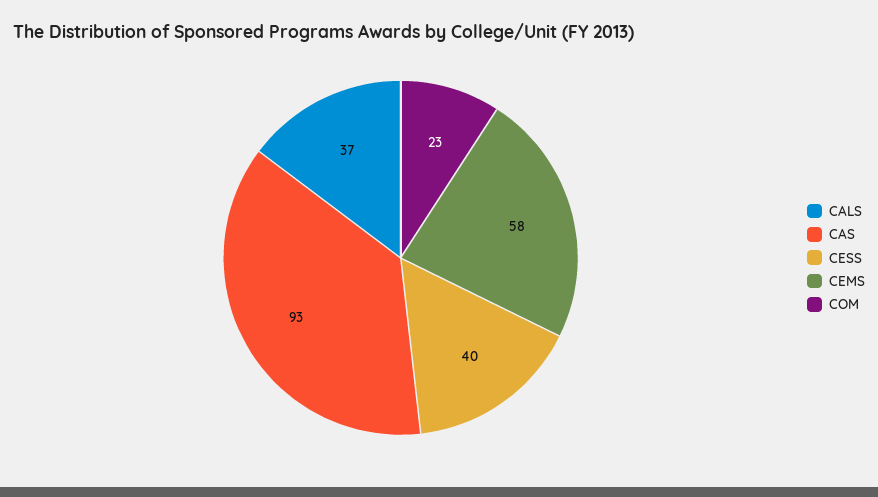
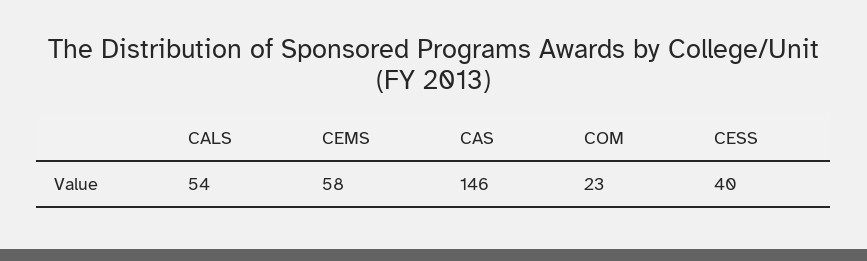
CALS: 37 -> 54
CAS: 93 -> 146

